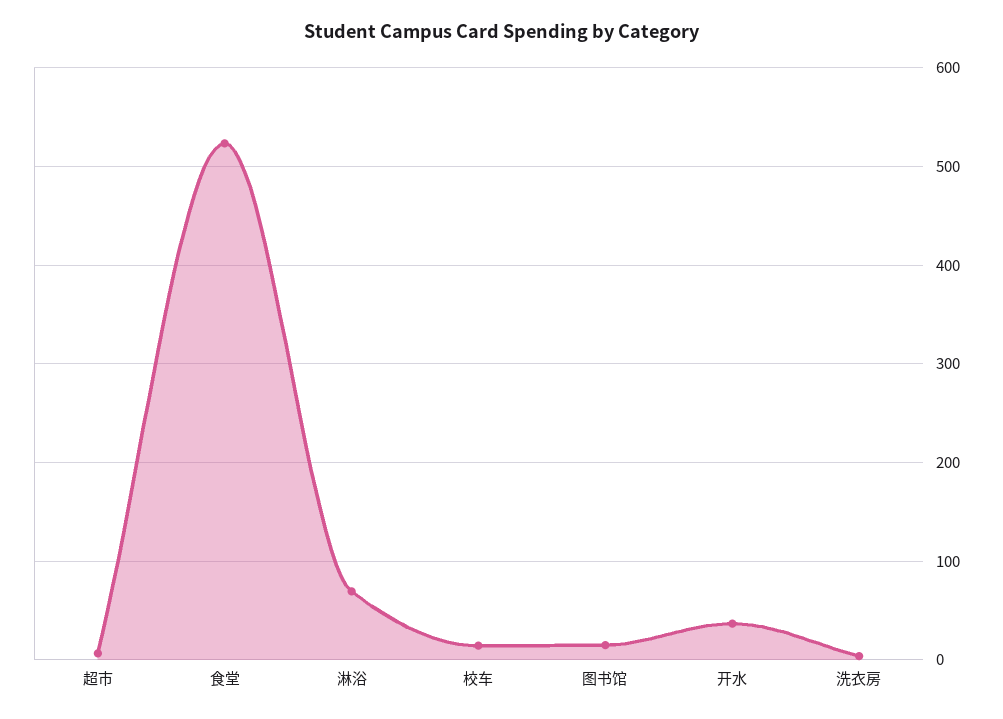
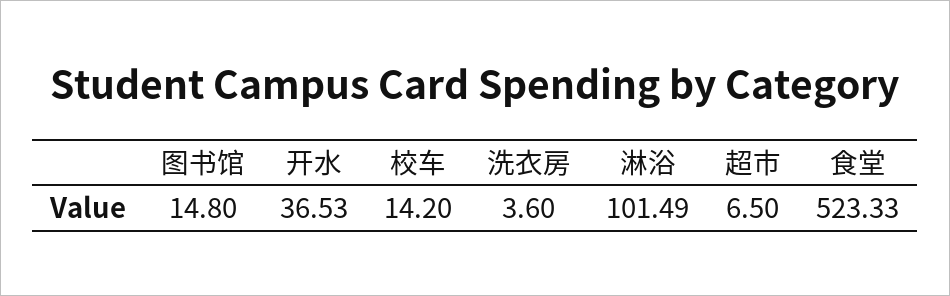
淋浴: 70 -> 101.49

